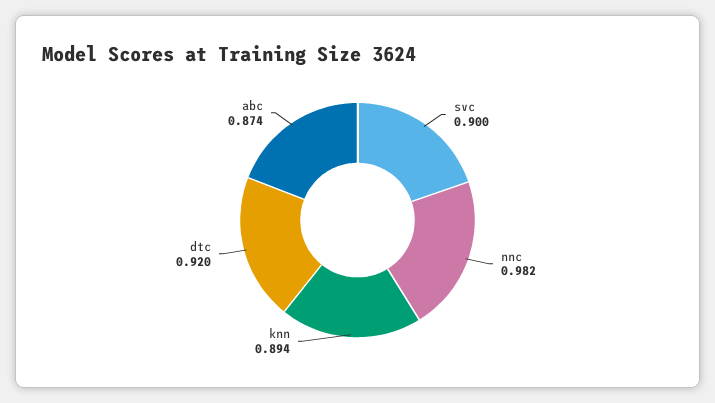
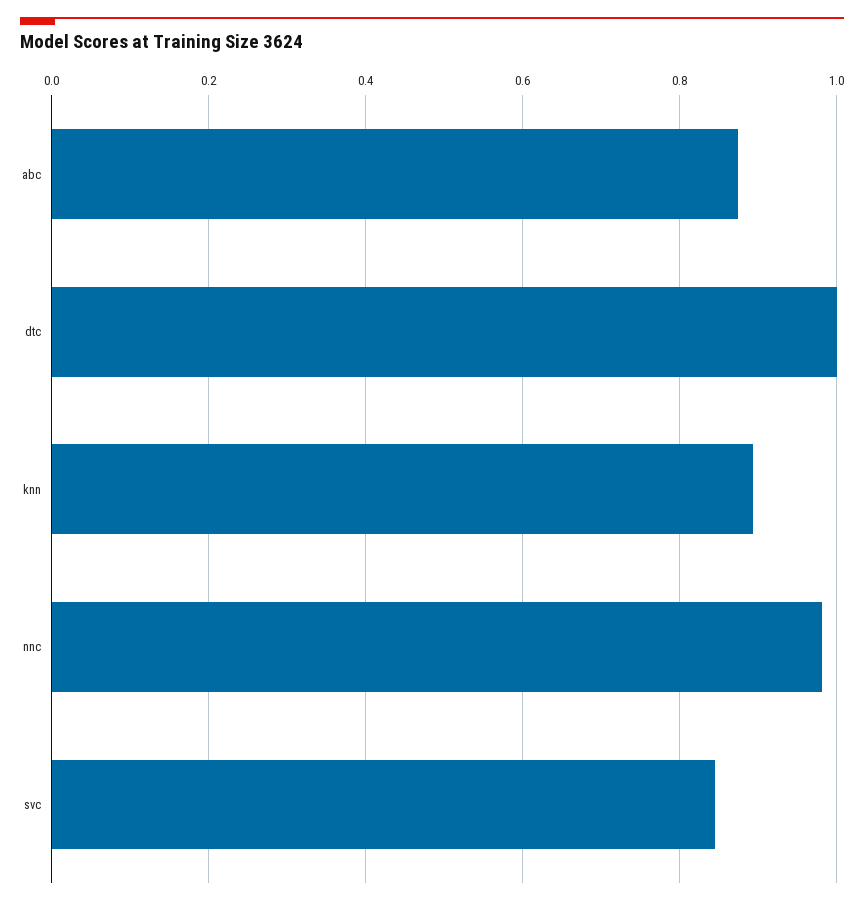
svc: 0.9 -> 0.84
dtc: 0.92 -> 1

